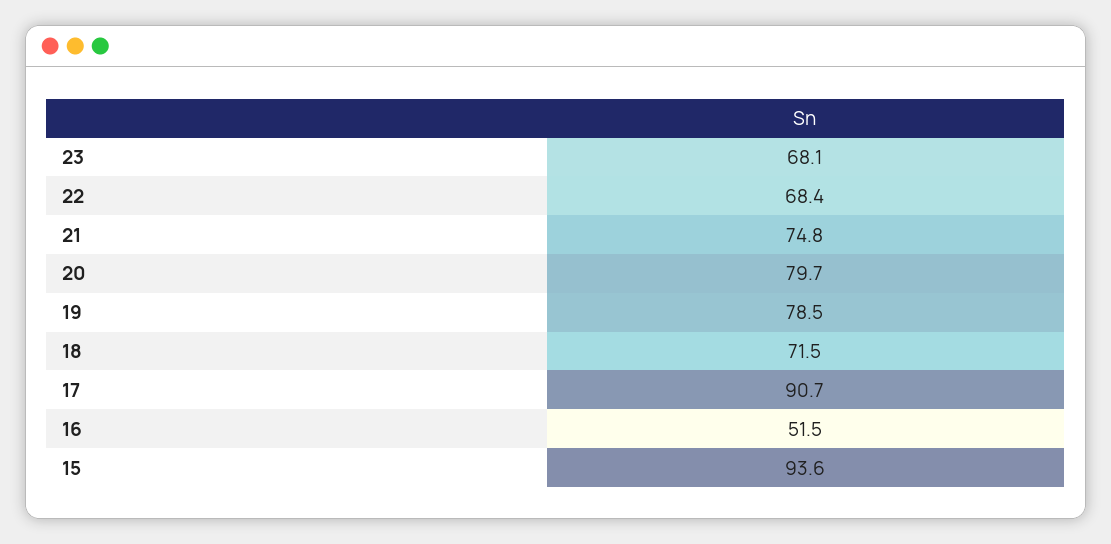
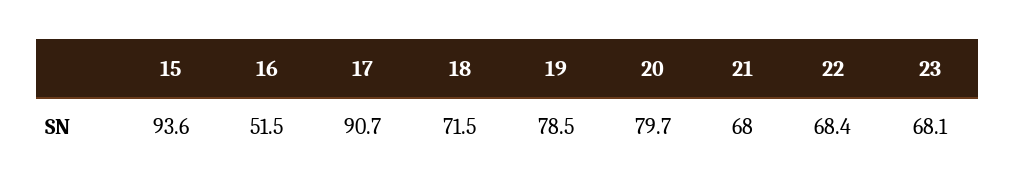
21: 74.8 -> 68

